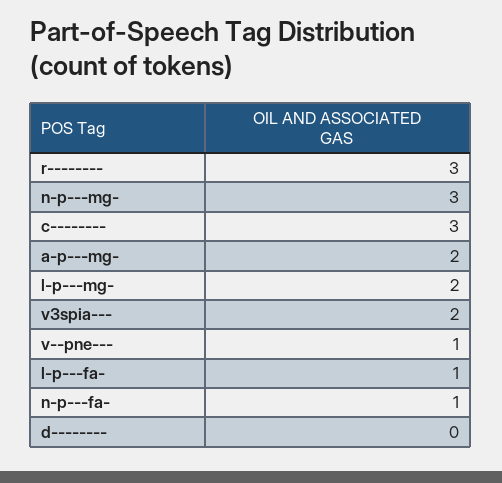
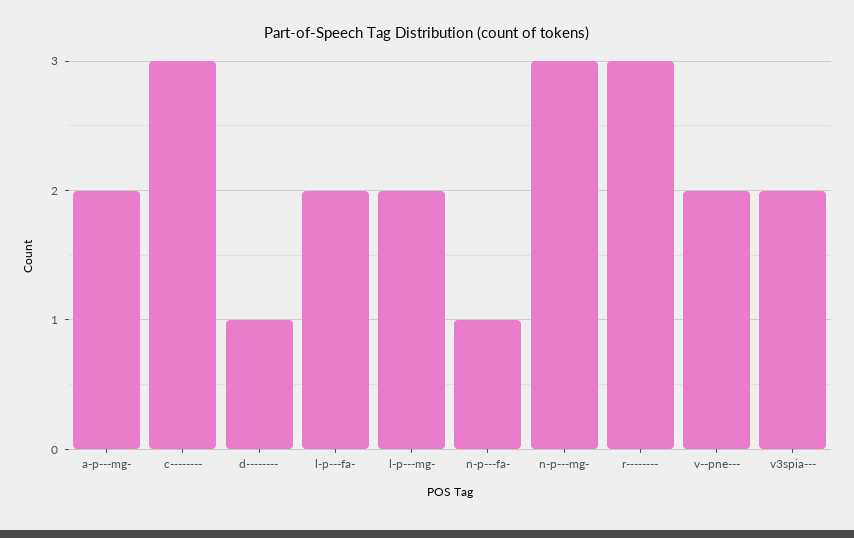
v--pne---: 1 -> 2
l-p---fa-: 1 -> 2
d--------: 0 -> 1

